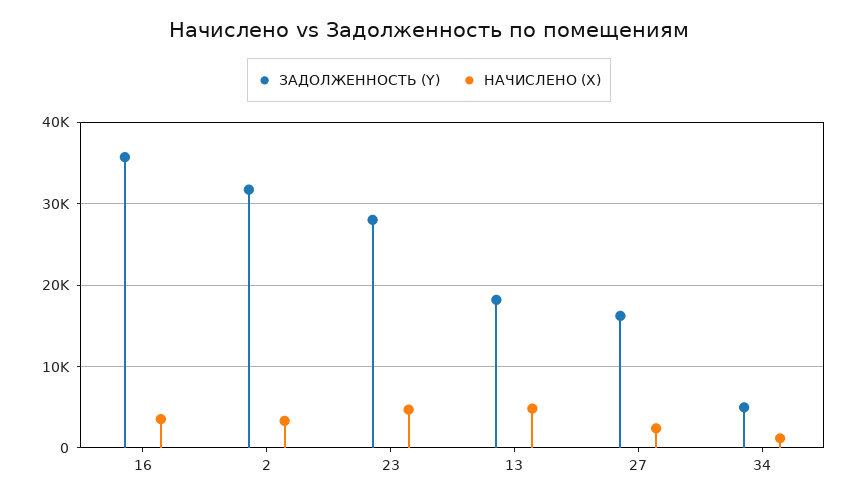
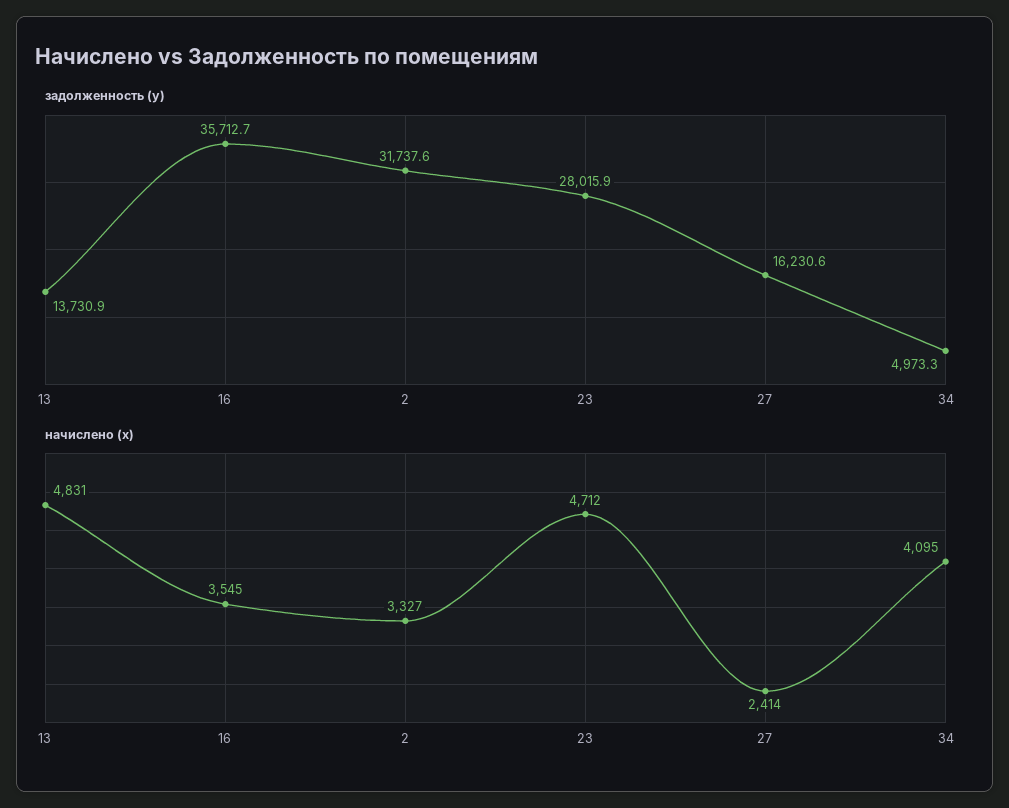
ЗАДОЛЖЕННОСТЬ (Y), 13: 18000 -> 13730.9
НАЧИСЛЕНО (X), 34: 1000 -> 4095

